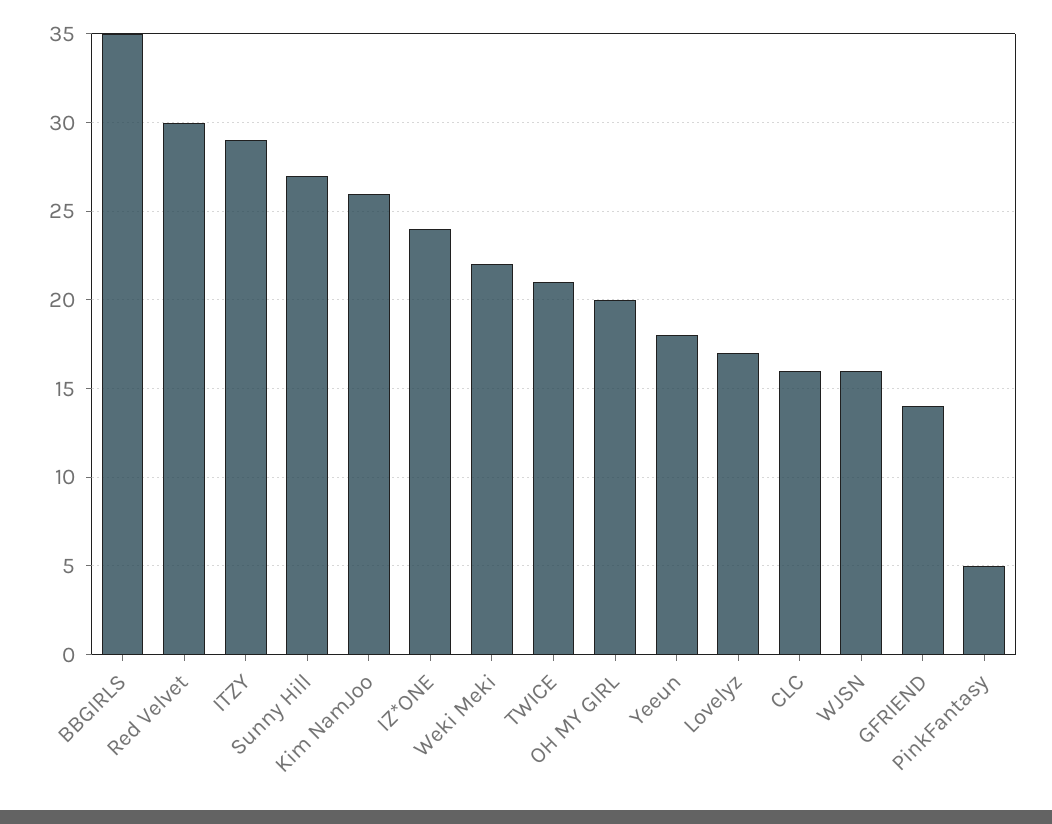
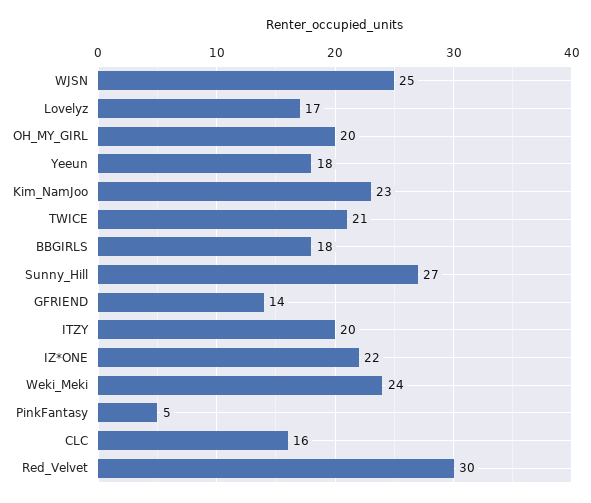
BBGIRLS: 35 -> 18
ITZY: 29 -> 20
Kim NamJoo: 26 -> 23
IZ*ONE: 24 -> 22
Weki Meki: 22 -> 24
WJSN: 16 -> 25

